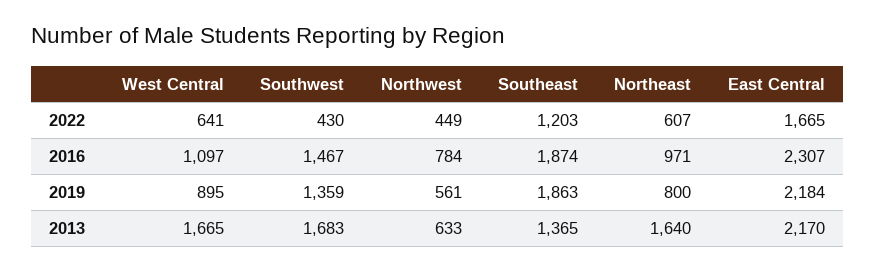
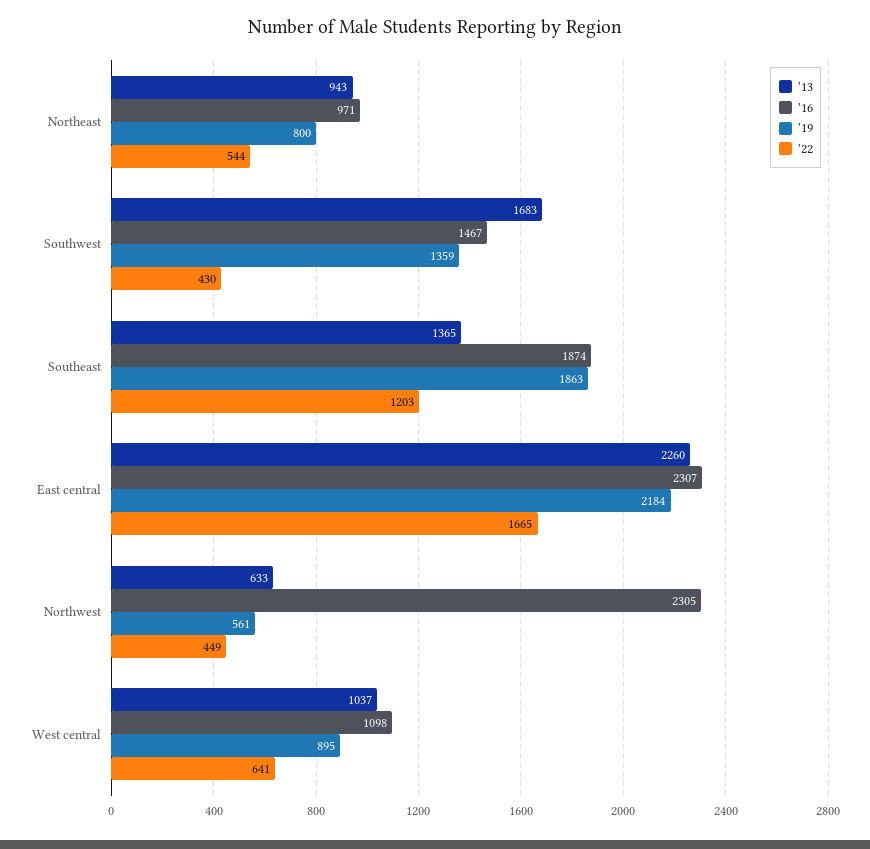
2022, Northeast: 607 -> 544
2016, West Central: 1097 -> 1098
2016, Northwest: 784 -> 2305
2013, West Central: 1665 -> 1037
2013, Northeast: 1640 -> 943
2013, East Central: 2170 -> 2260

